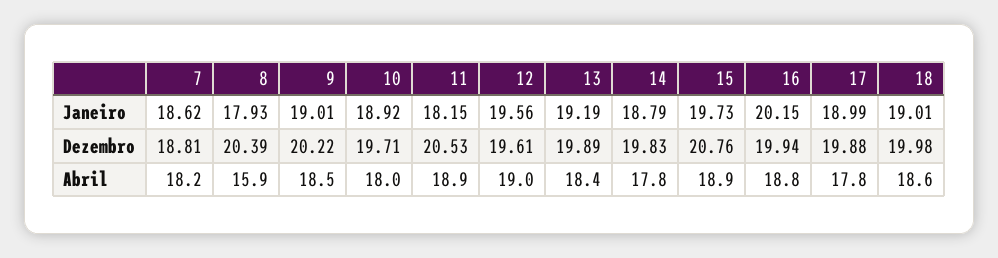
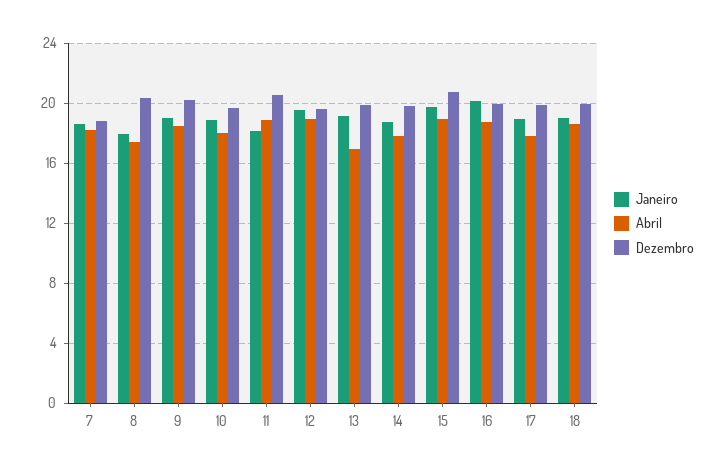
Abril, 8: 15.9 -> 17.5
Abril, 13: 18.4 -> 17

